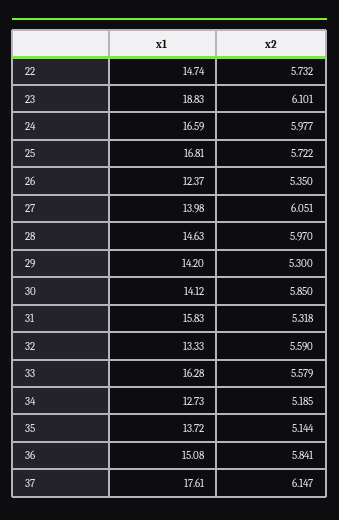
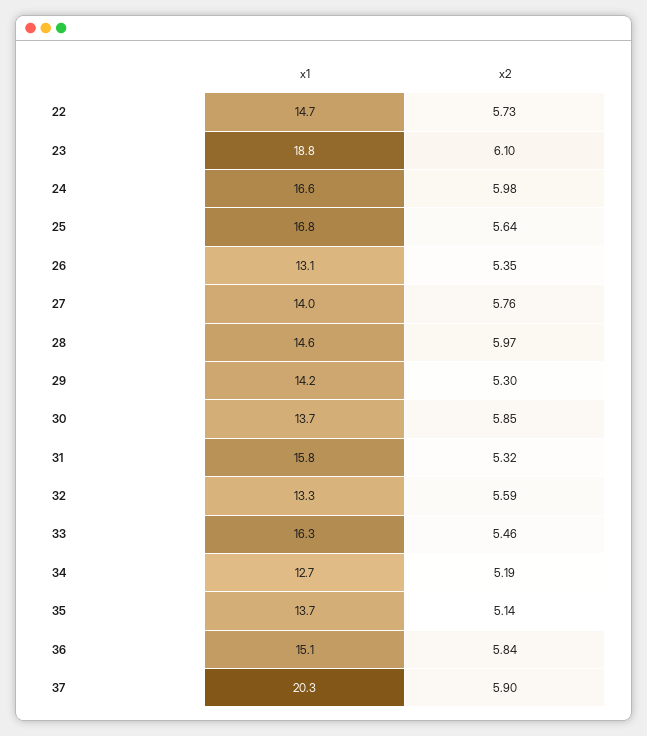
x2, 25: 5.722 -> 5.64
x1, 26: 12.37 -> 13.1
x2, 27: 6.051 -> 5.76
x1, 30: 14.12 -> 13.7
x2, 33: 5.579 -> 5.46
x1, 37: 17.61 -> 20.3
x2, 37: 6.147 -> 5.9

